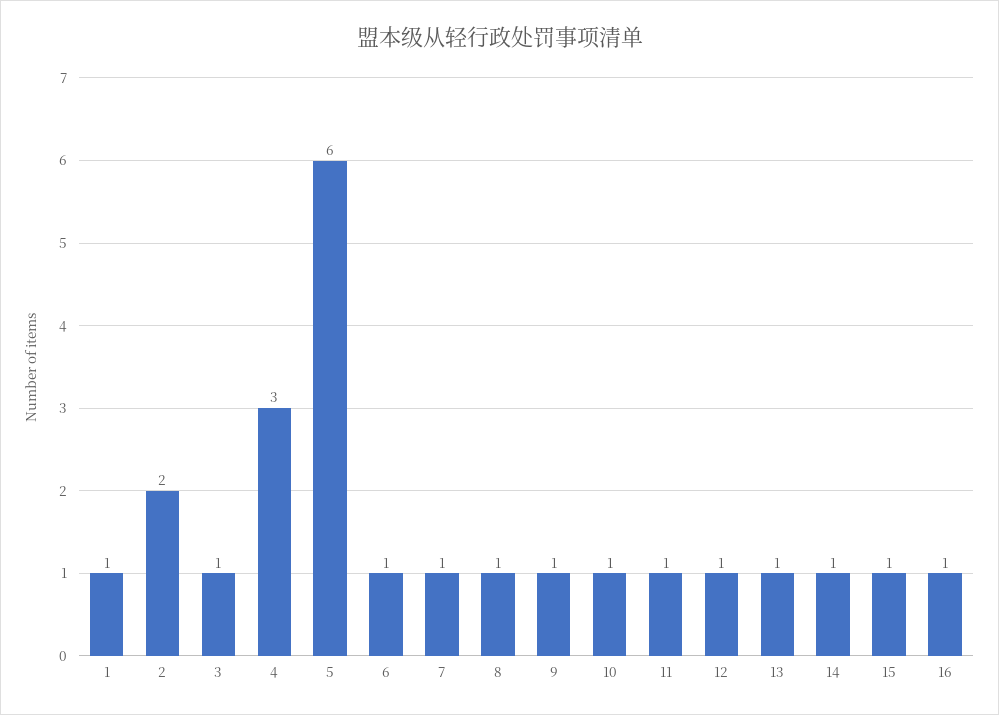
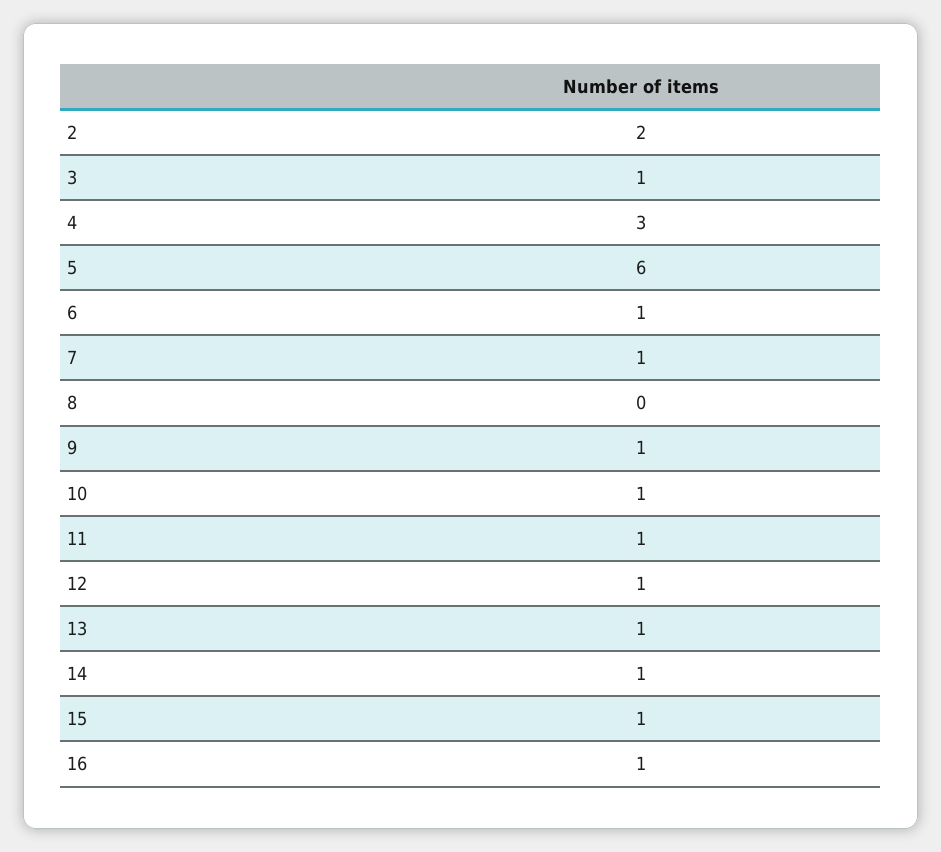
1: 1 -> none
8: 1 -> 0

